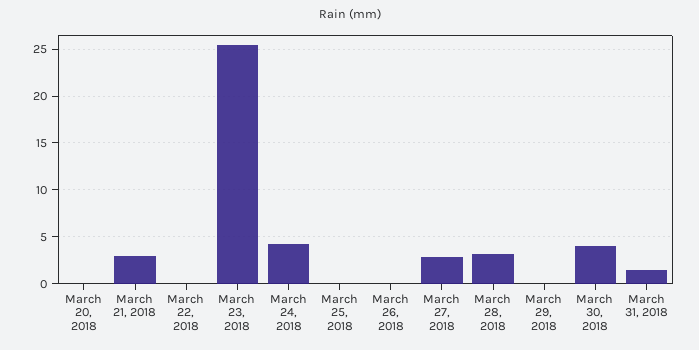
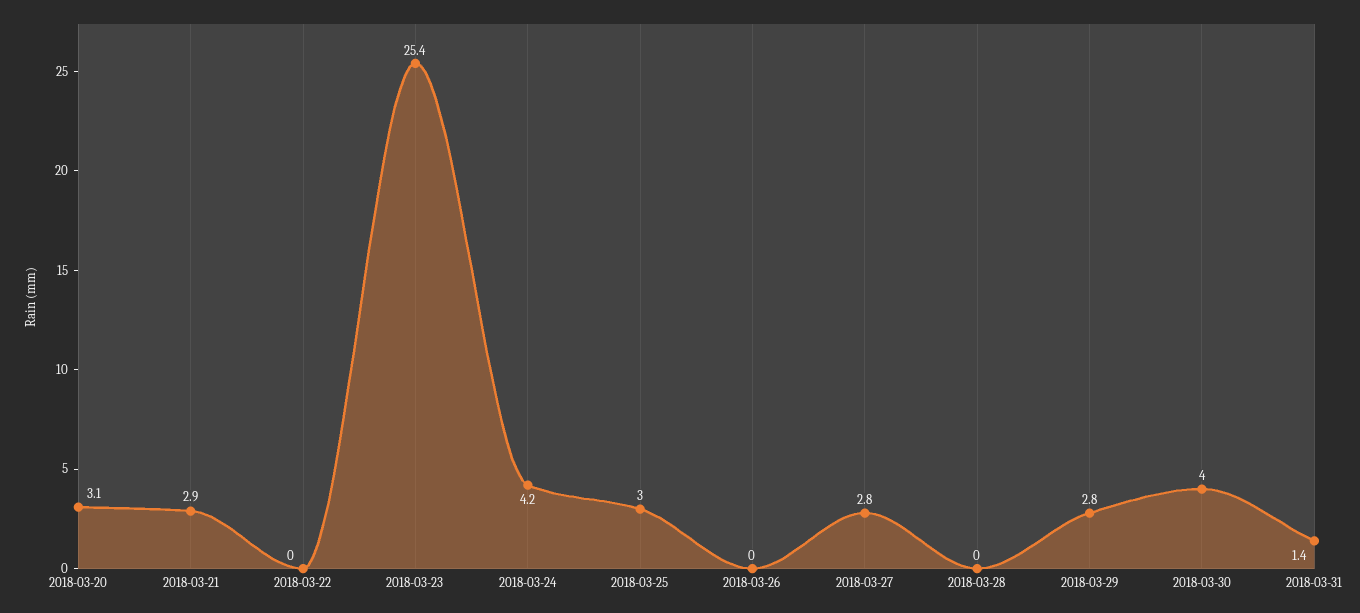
March 20, 2018: 0 -> 3.1
March 25, 2018: 0 -> 3
March 28, 2018: 3 -> 0
March 29, 2018: 0 -> 2.8

